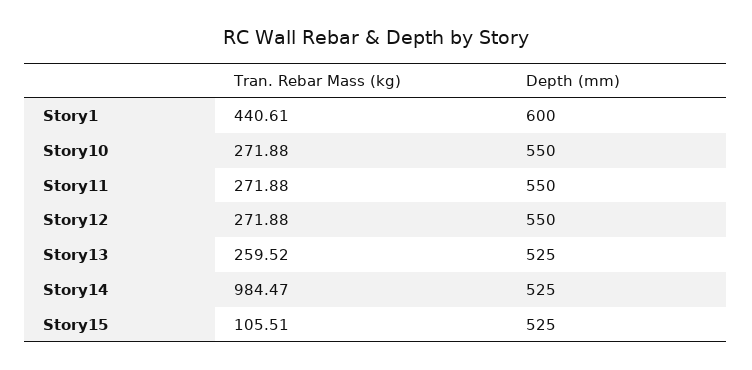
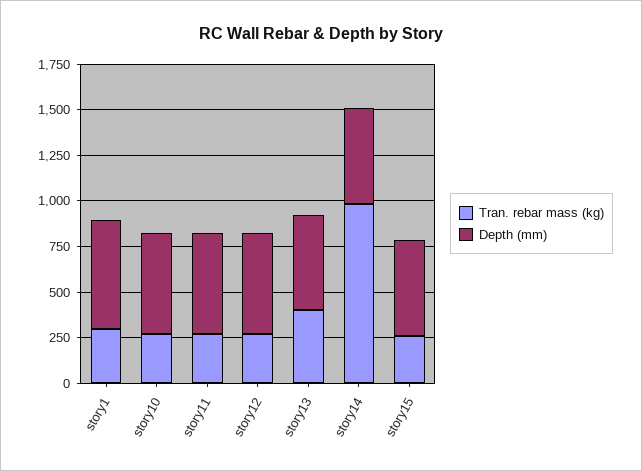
Tran. Rebar Mass (kg), Story1: 440.61 -> 300
Tran. Rebar Mass (kg), Story13: 259.52 -> 400
Tran. Rebar Mass (kg), Story15: 105.51 -> 250

